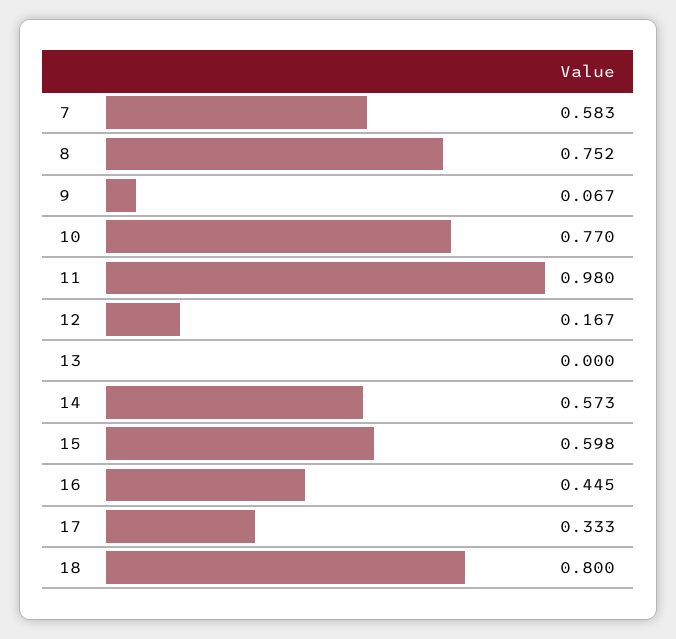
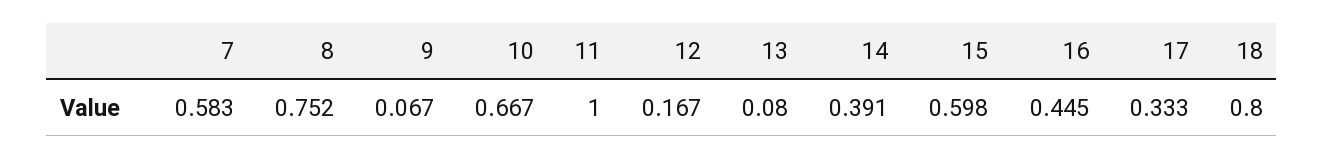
10: 0.77 -> 0.667
11: 0.98 -> 1
13: 0 -> 0.08
14: 0.573 -> 0.391

